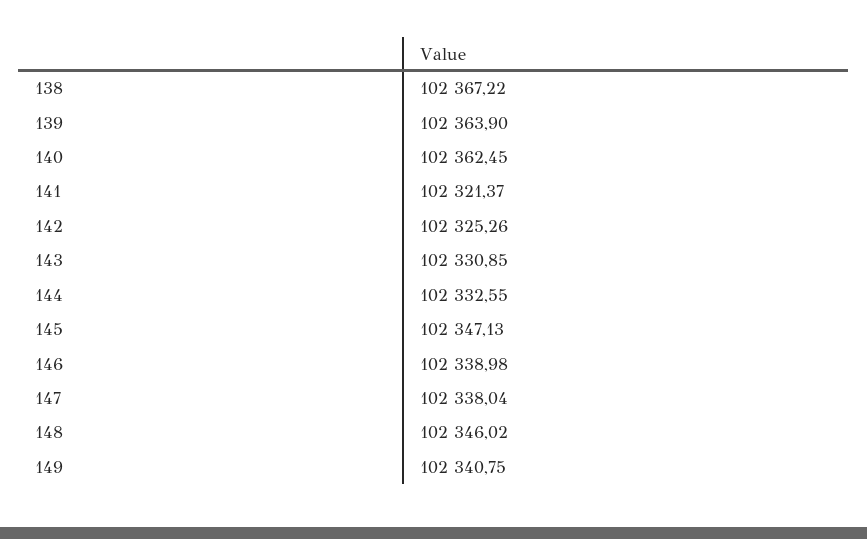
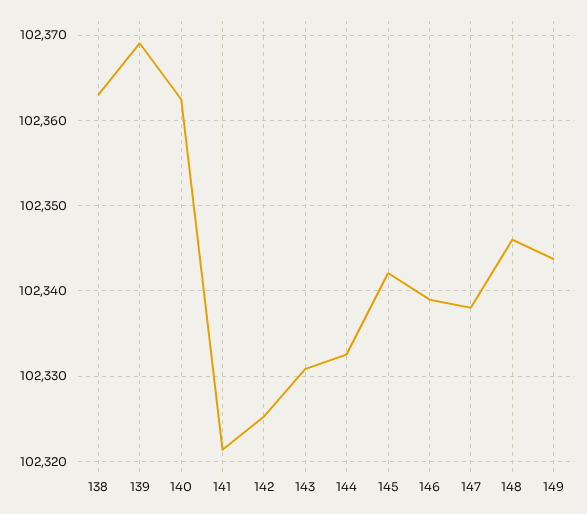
138: 102367.22 -> 102363
139: 102363.9 -> 102369
145: 102347.13 -> 102342
149: 102340.75 -> 102344

